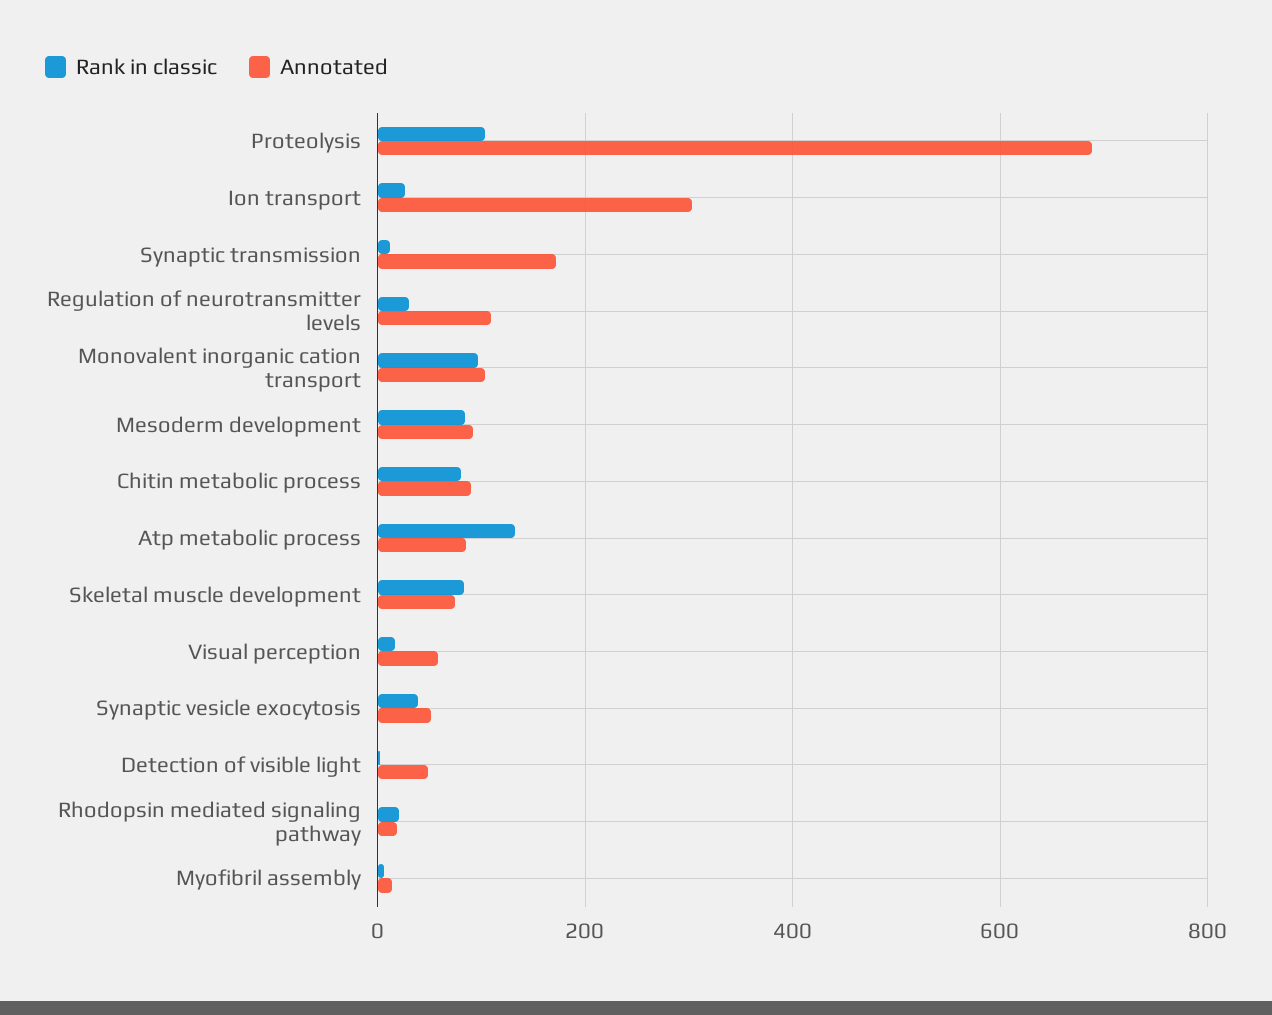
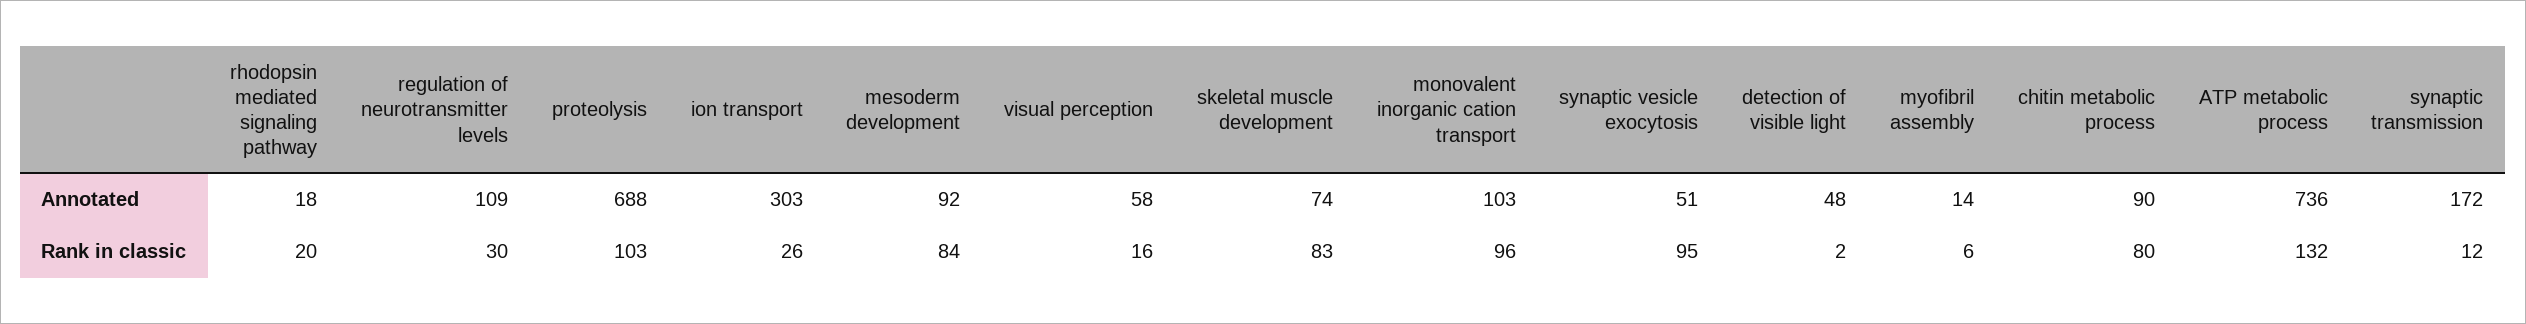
Annotated, Atp metabolic process: 80 -> 736
Rank in classic, Synaptic vesicle exocytosis: 40 -> 95

